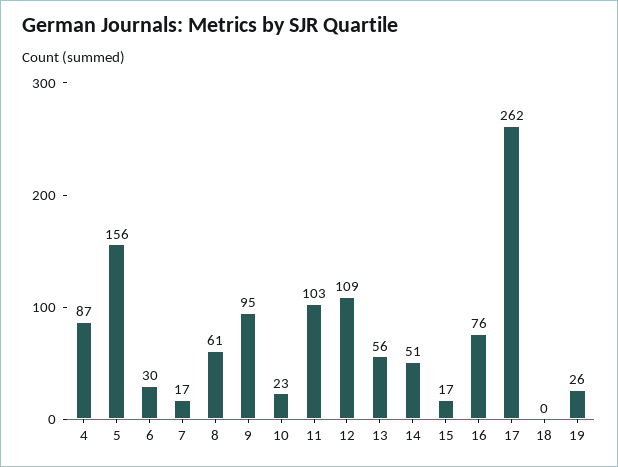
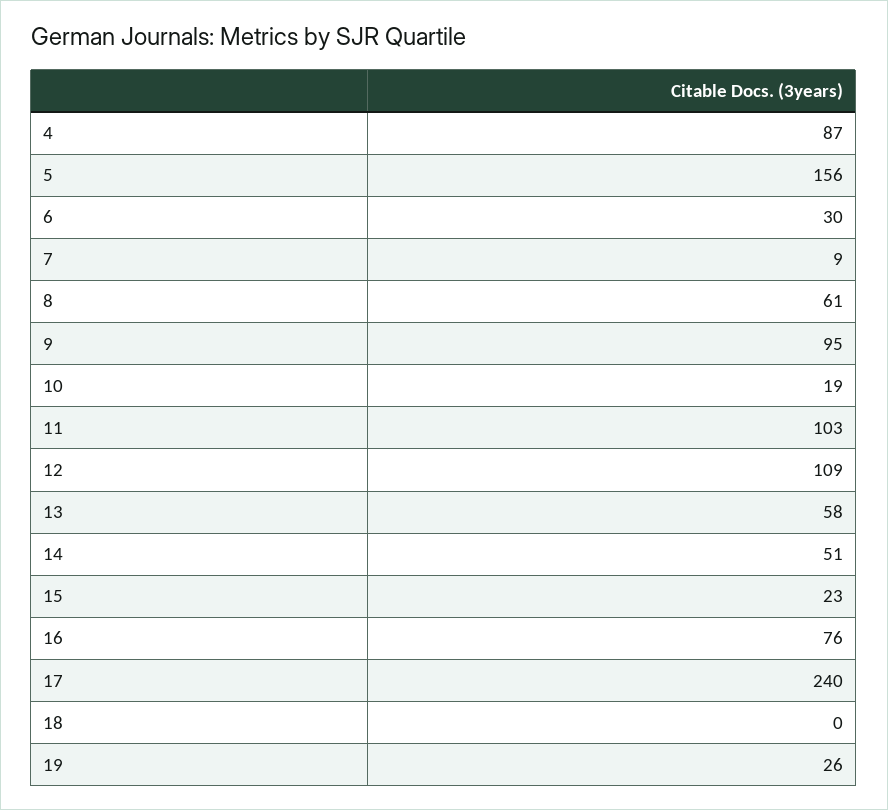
7: 17 -> 9
10: 23 -> 19
13: 56 -> 58
15: 17 -> 23
17: 262 -> 240

